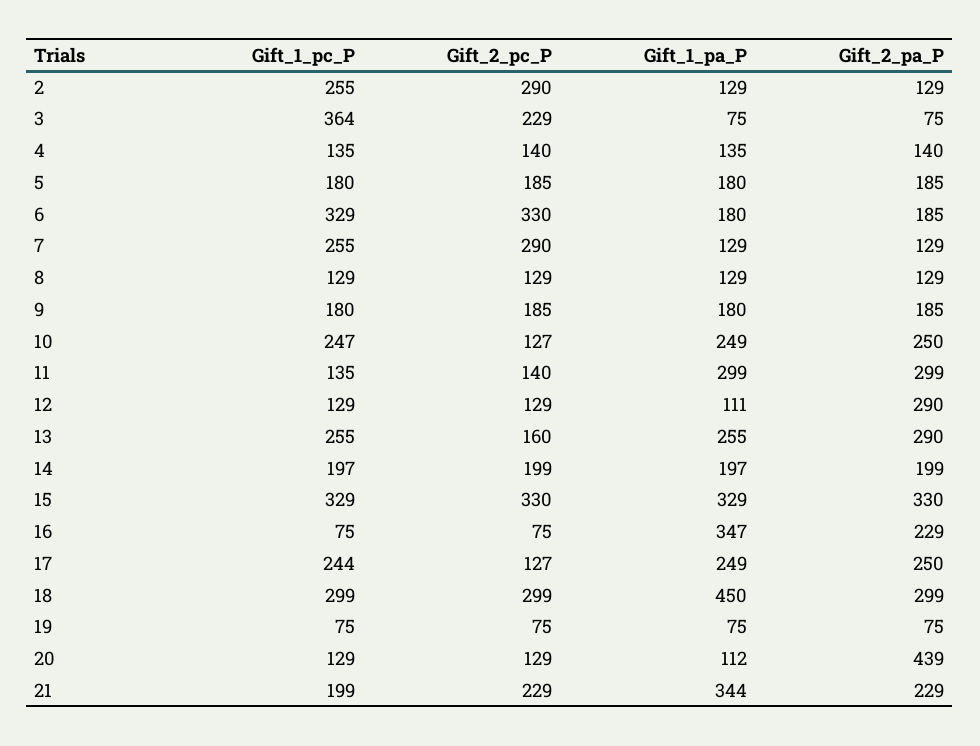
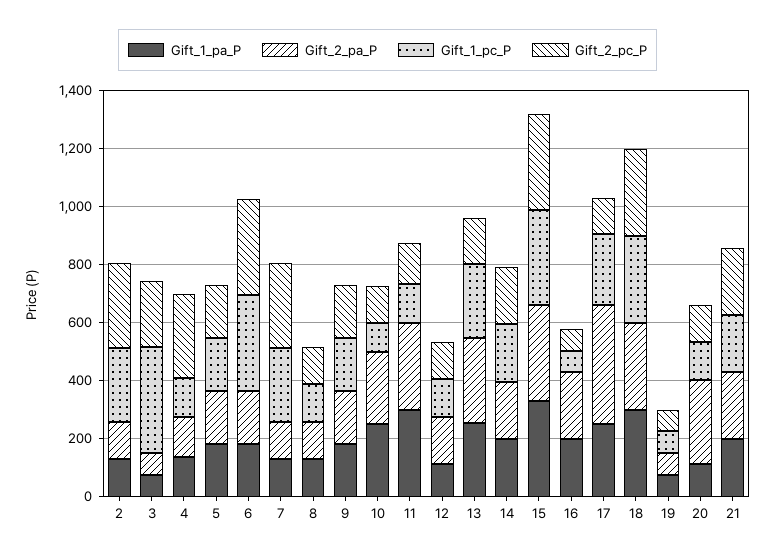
Gift_2_pc_P, 4: 140 -> 300
Gift_1_pc_P, 10: 247 -> 100
Gift_2_pa_P, 12: 290 -> 150
Gift_1_pa_P, 16: 347 -> 200
Gift_2_pa_P, 17: 250 -> 400
Gift_1_pa_P, 18: 450 -> 300
Gift_2_pa_P, 20: 439 -> 300
Gift_1_pa_P, 21: 344 -> 200

